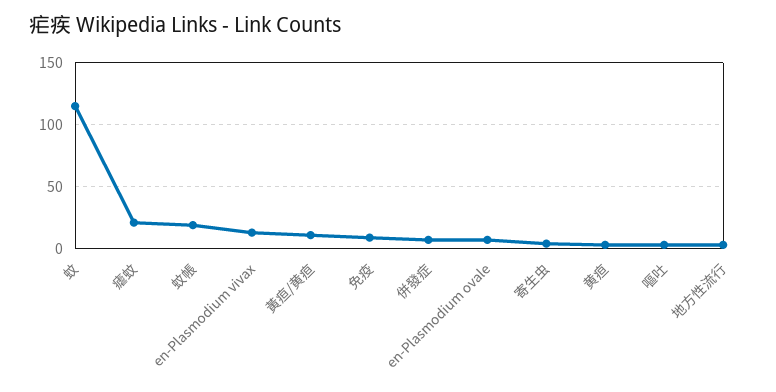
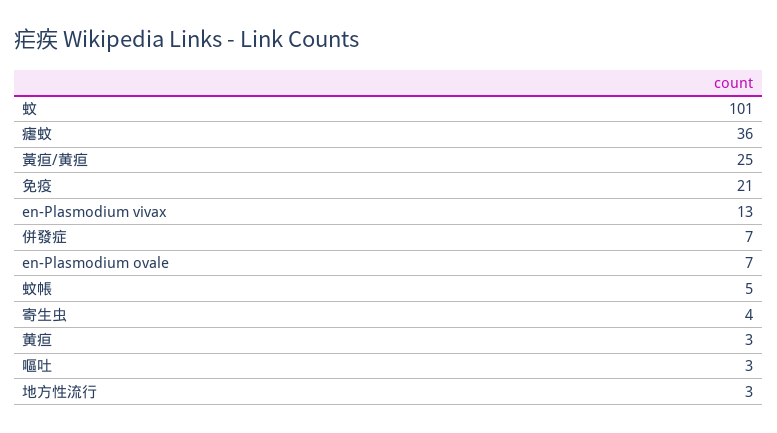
蚊: 115 -> 101
瘧蚊: 20 -> 36
蚊帳: 20 -> 5
黃疸/黄疸: 10 -> 25
免疫: 10 -> 21

